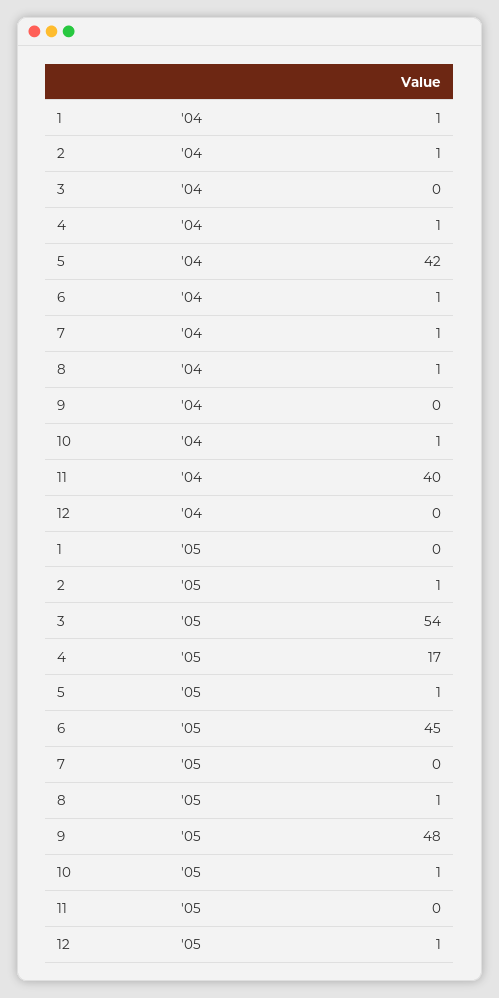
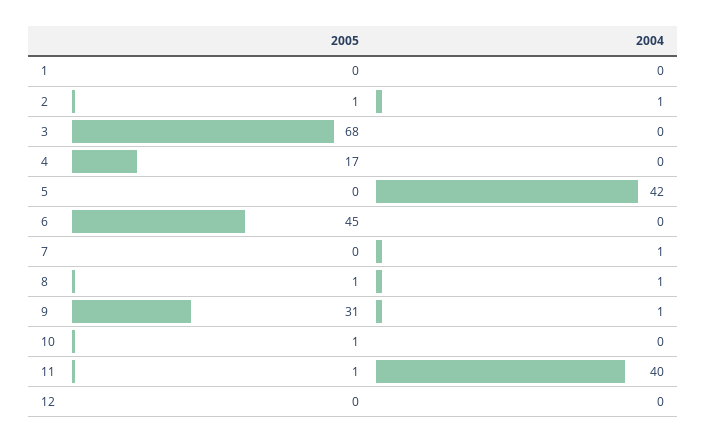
1, '04: 1 -> 0
4, '04: 1 -> 0
6, '04: 1 -> 0
9, '04: 0 -> 1
10, '04: 1 -> 0
3, '05: 54 -> 68
5, '05: 1 -> 0
9, '05: 48 -> 31
11, '05: 0 -> 1
12, '05: 1 -> 0

